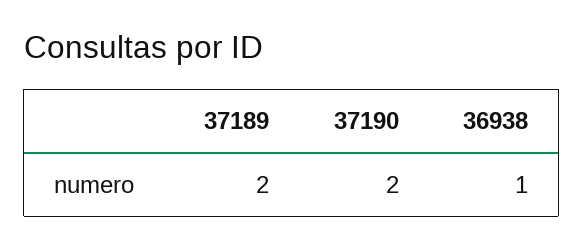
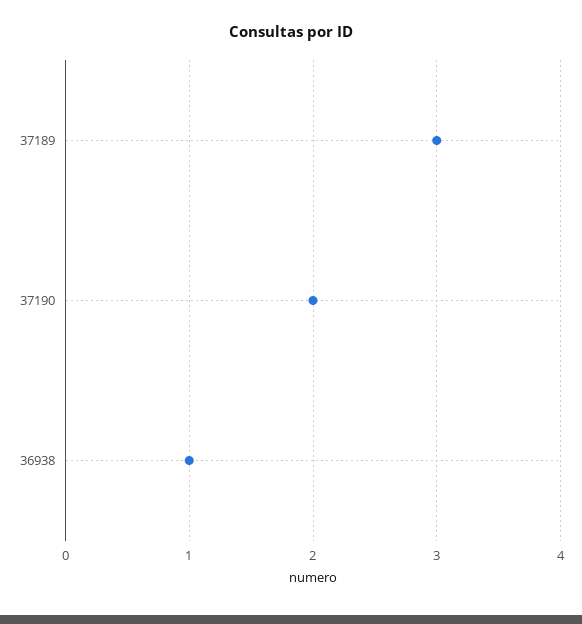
37189: 2 -> 3

